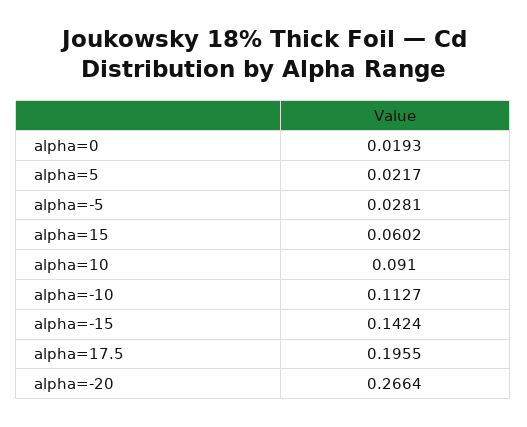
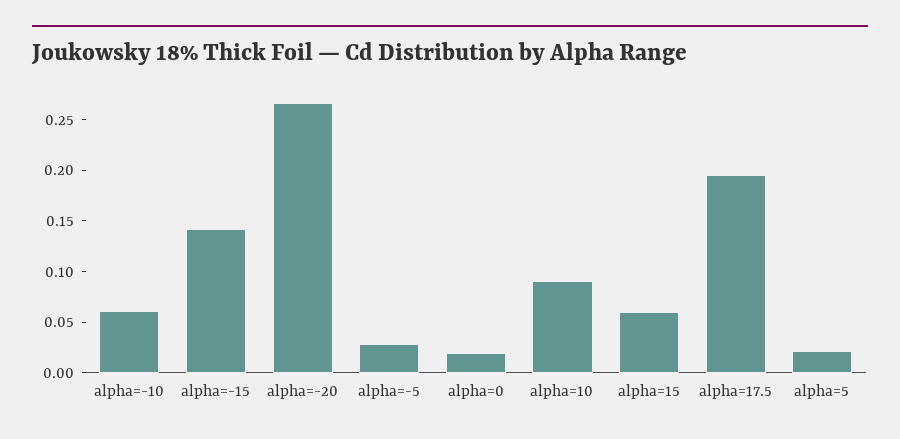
alpha=-10: 0.1127 -> 0.06

